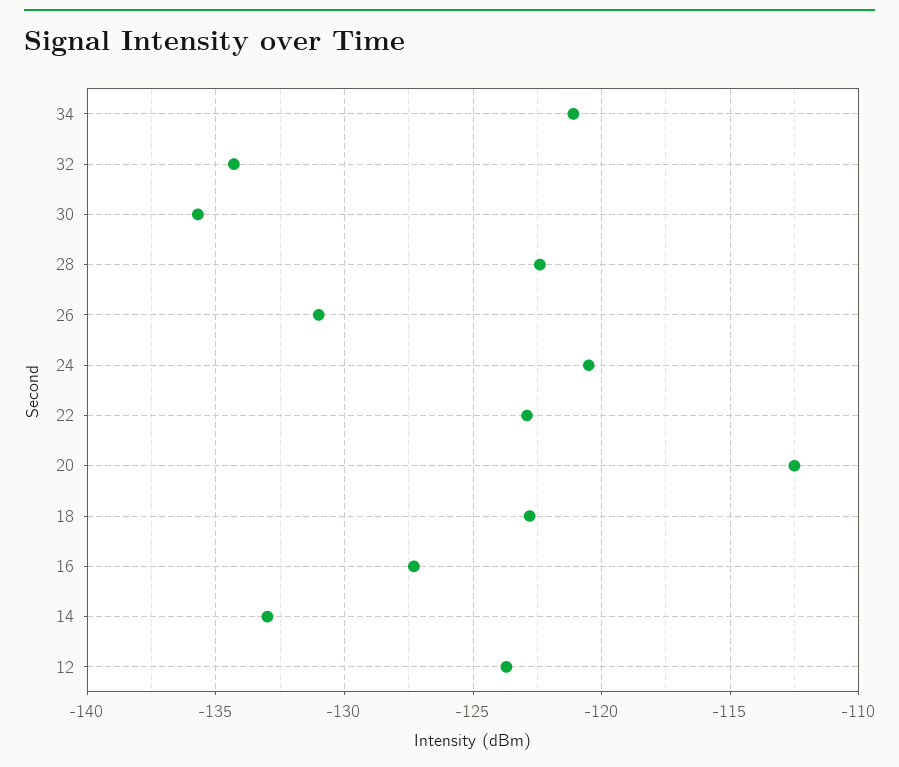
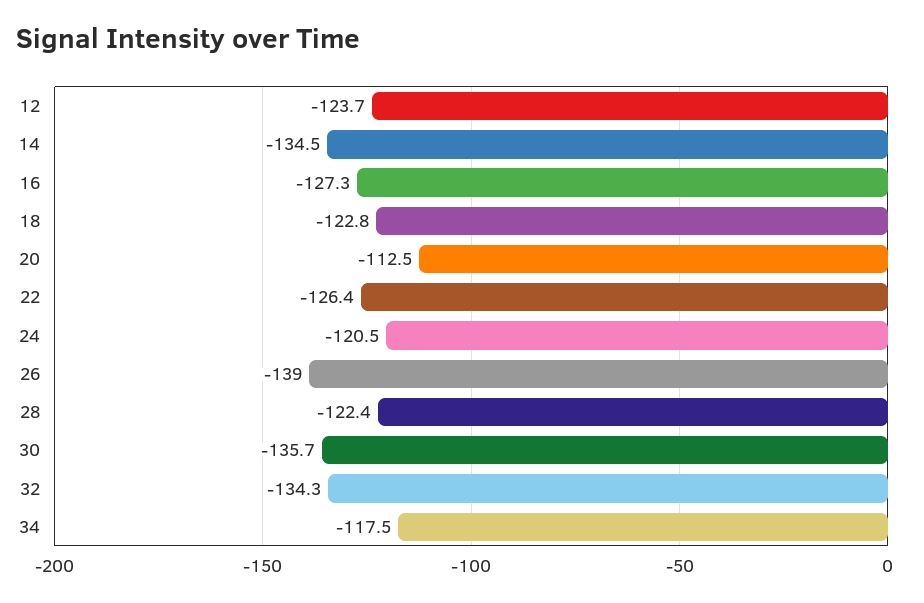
34: -121 -> -117.5
26: -131 -> -139
22: -123 -> -126.4
14: -133 -> -134.5

